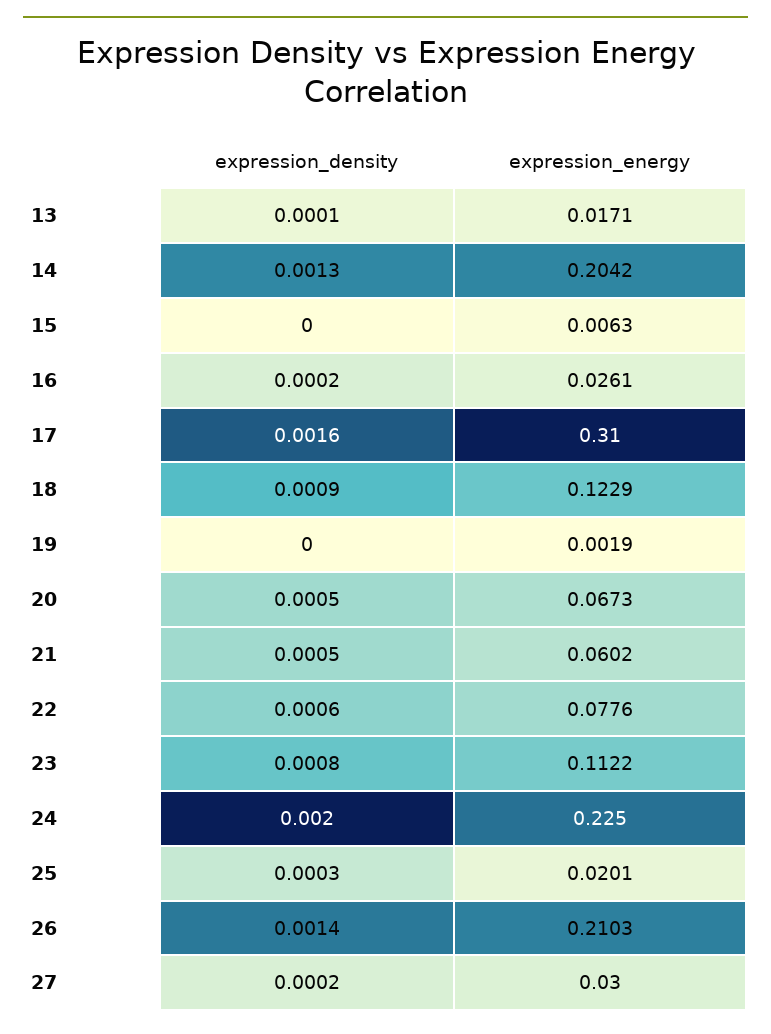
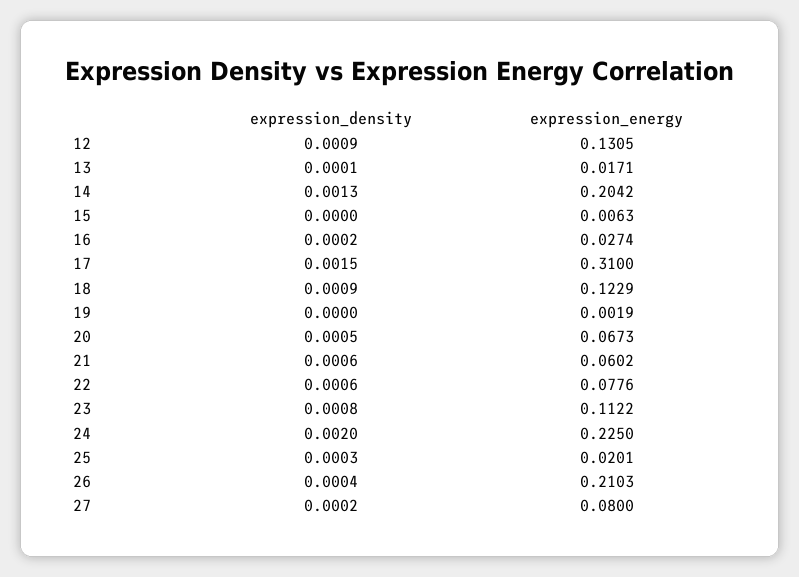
expression_energy, 16: 0.0261 -> 0.0274
expression_density, 17: 0.0016 -> 0.0015
expression_density, 21: 0.0005 -> 0.0006
expression_density, 26: 0.0014 -> 0.0004
expression_energy, 27: 0.03 -> 0.08
expression_density, 12: none -> 0.0009
expression_energy, 12: none -> 0.1305

